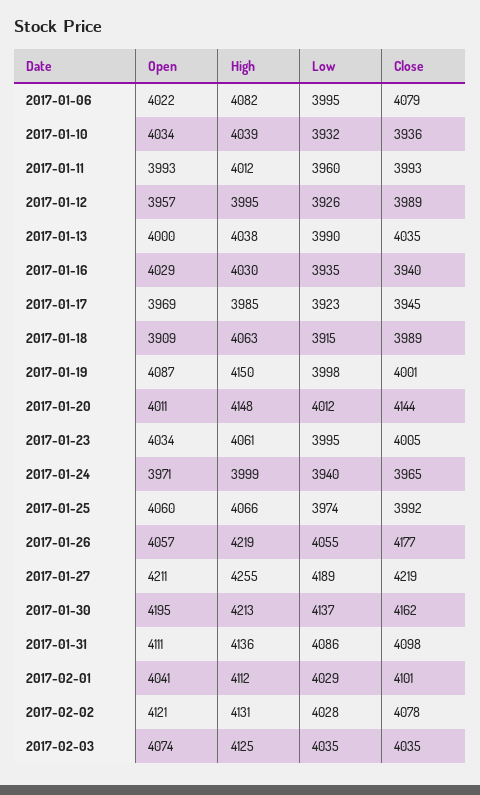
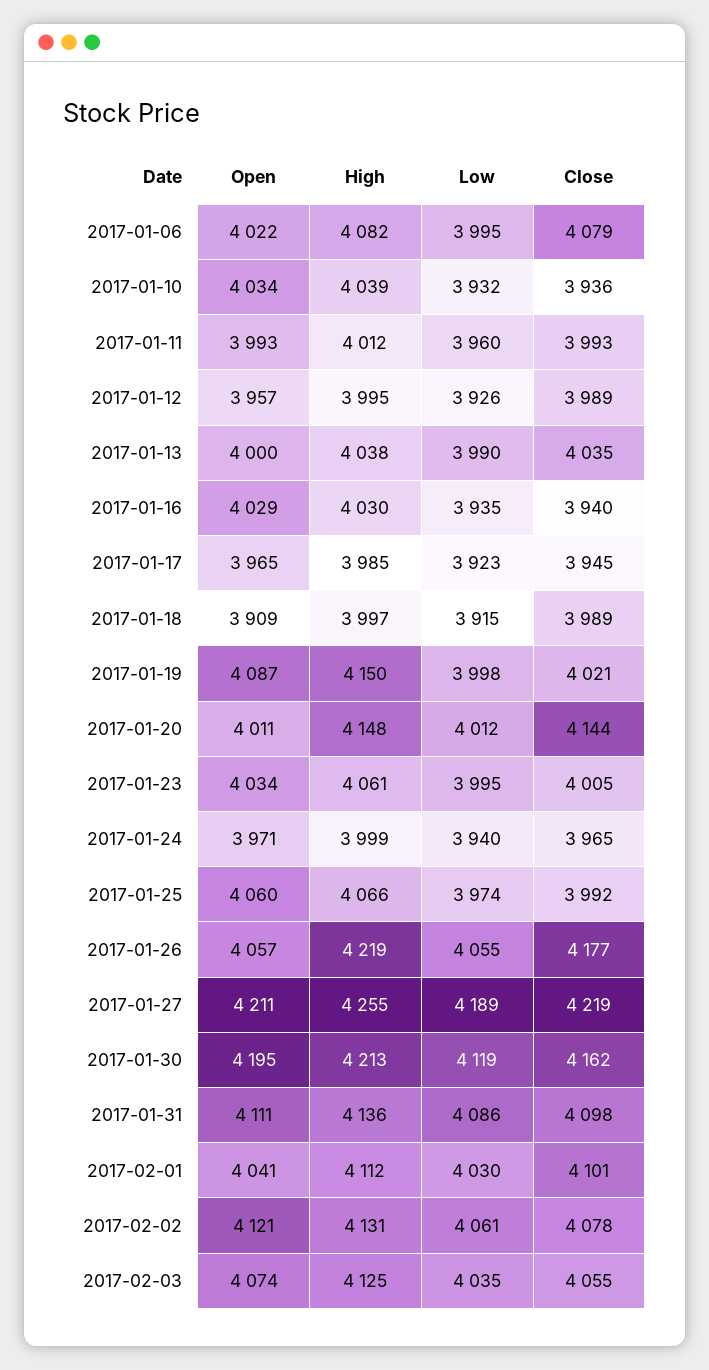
Open, 2017-01-17: 3969 -> 3965
High, 2017-01-18: 4063 -> 3997
Close, 2017-01-19: 4001 -> 4021
Low, 2017-01-30: 4137 -> 4119
Low, 2017-02-01: 4029 -> 4030
Low, 2017-02-02: 4028 -> 4061
Close, 2017-02-03: 4035 -> 4055

